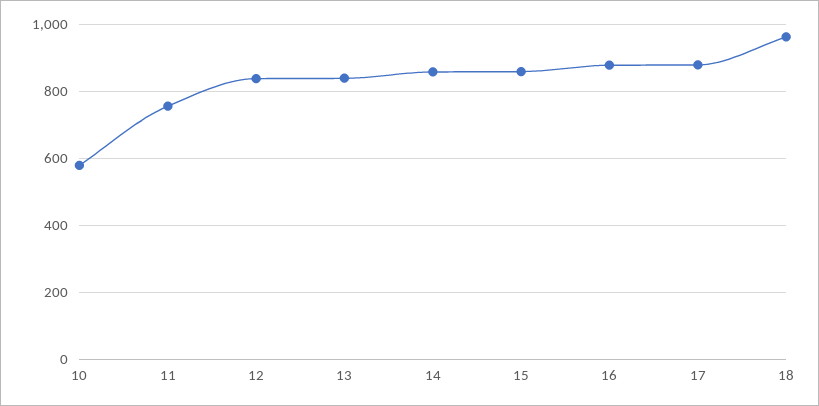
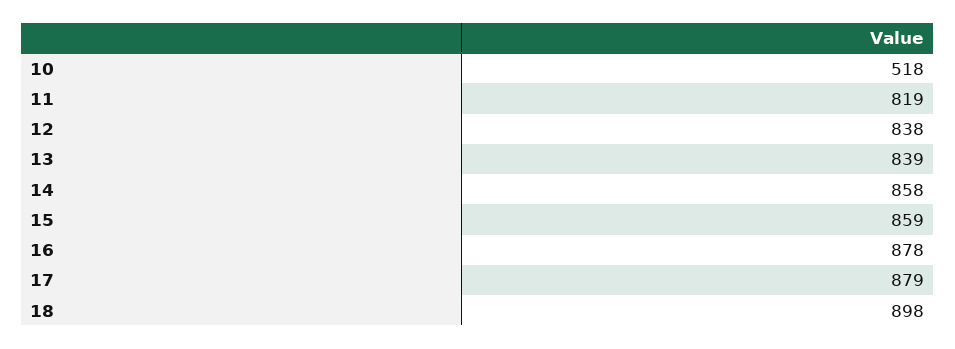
10: 580 -> 518
11: 760 -> 819
18: 960 -> 898

